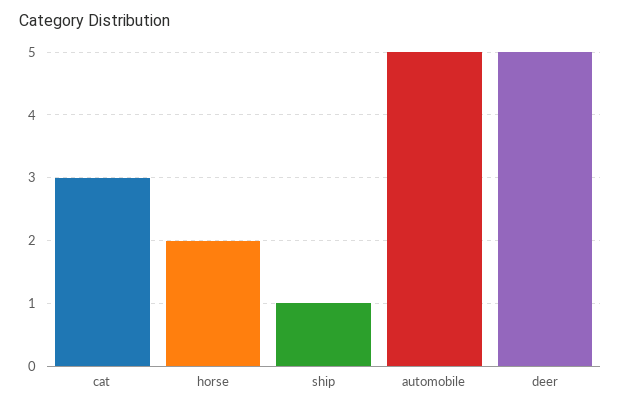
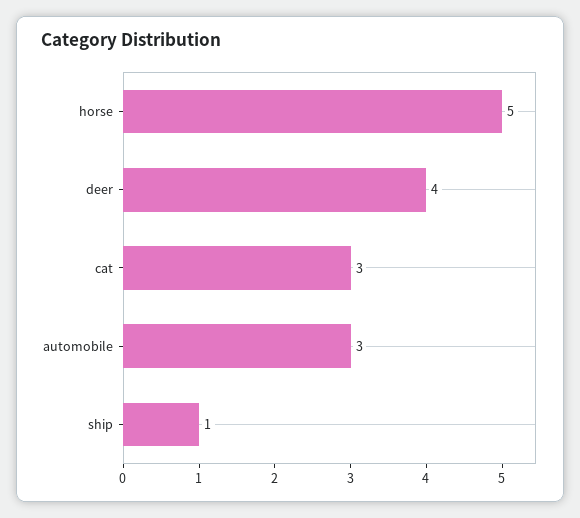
horse: 2 -> 5
automobile: 5 -> 3
deer: 5 -> 4

